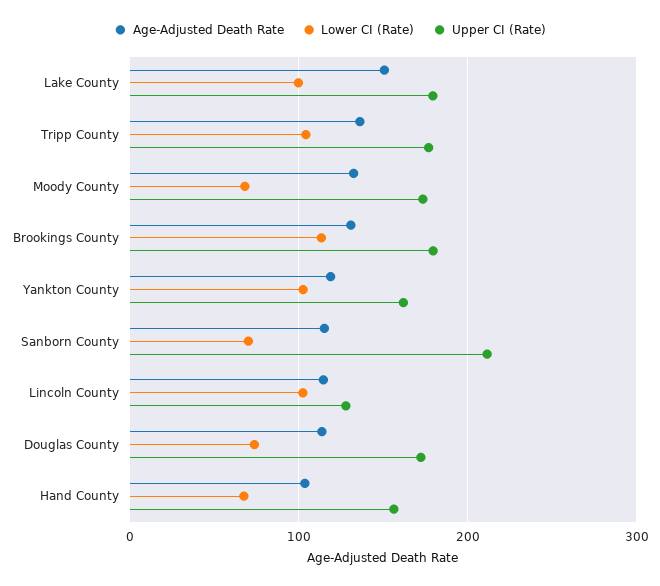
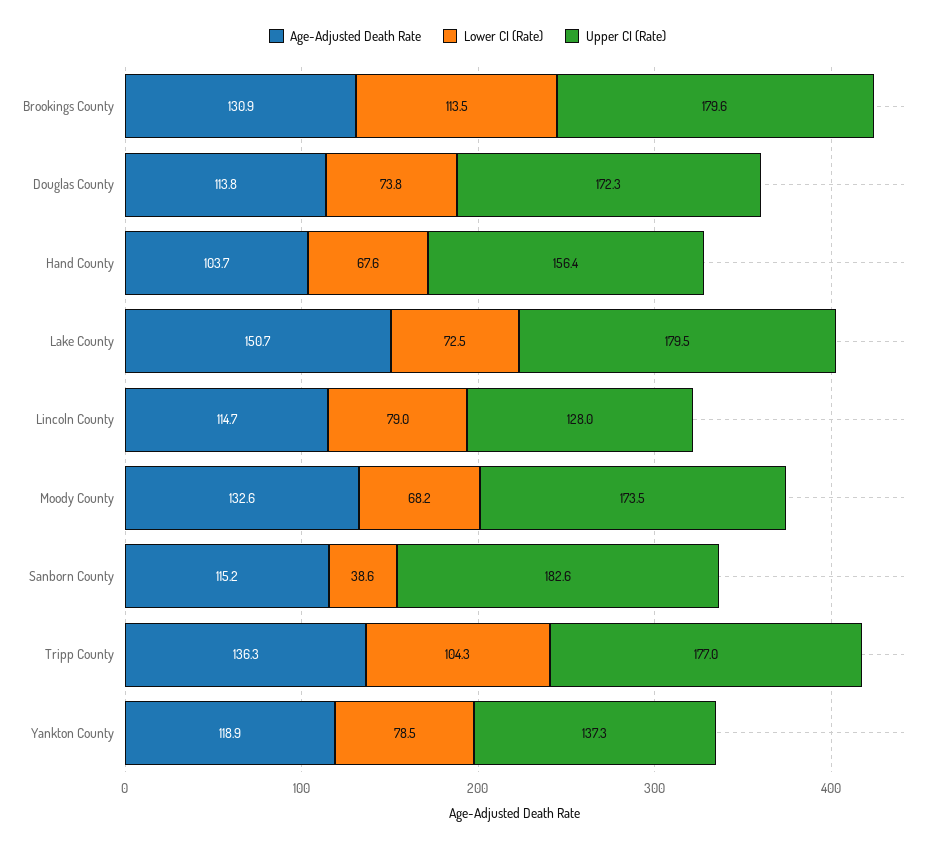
Lower CI (Rate), Lake County: 100 -> 72.5
Lower CI (Rate), Yankton County: 100 -> 78.5
Upper CI (Rate), Yankton County: 160 -> 137.3
Lower CI (Rate), Sanborn County: 70 -> 38.6
Upper CI (Rate), Sanborn County: 210 -> 182.6
Lower CI (Rate), Lincoln County: 100 -> 79

